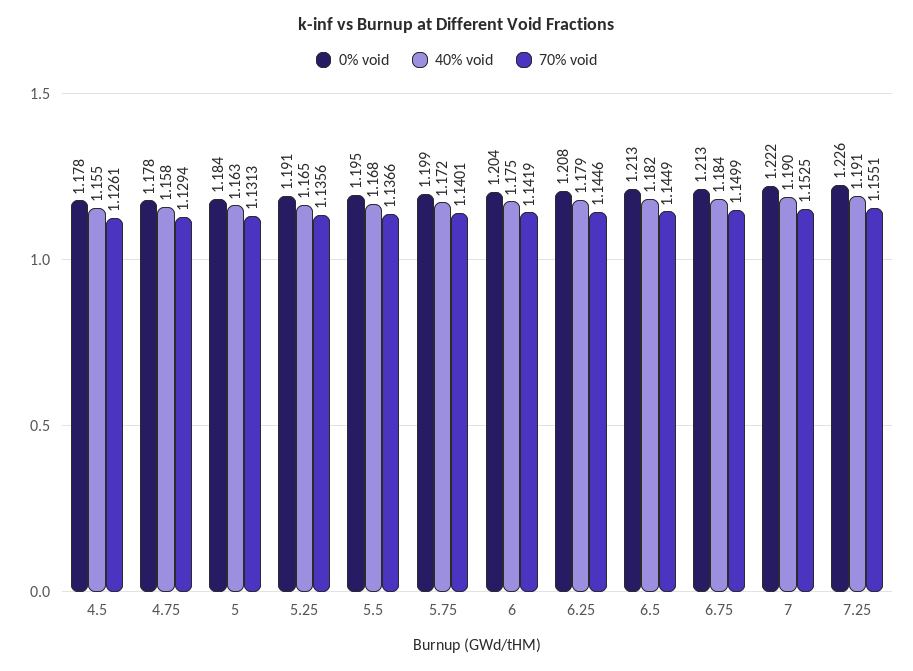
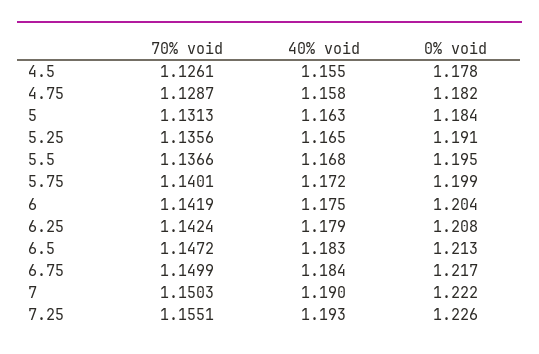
0% void, 4.75: 1.178 -> 1.182
70% void, 4.75: 1.1294 -> 1.1287
70% void, 6.25: 1.1446 -> 1.1424
40% void, 6.5: 1.182 -> 1.183
70% void, 6.5: 1.1449 -> 1.1472
0% void, 6.75: 1.213 -> 1.217
70% void, 7: 1.1525 -> 1.1503
40% void, 7.25: 1.191 -> 1.193

